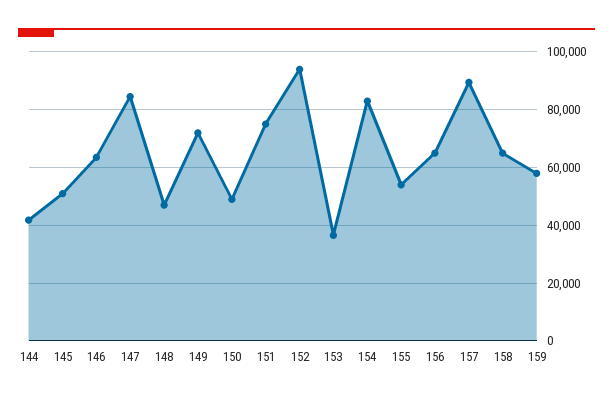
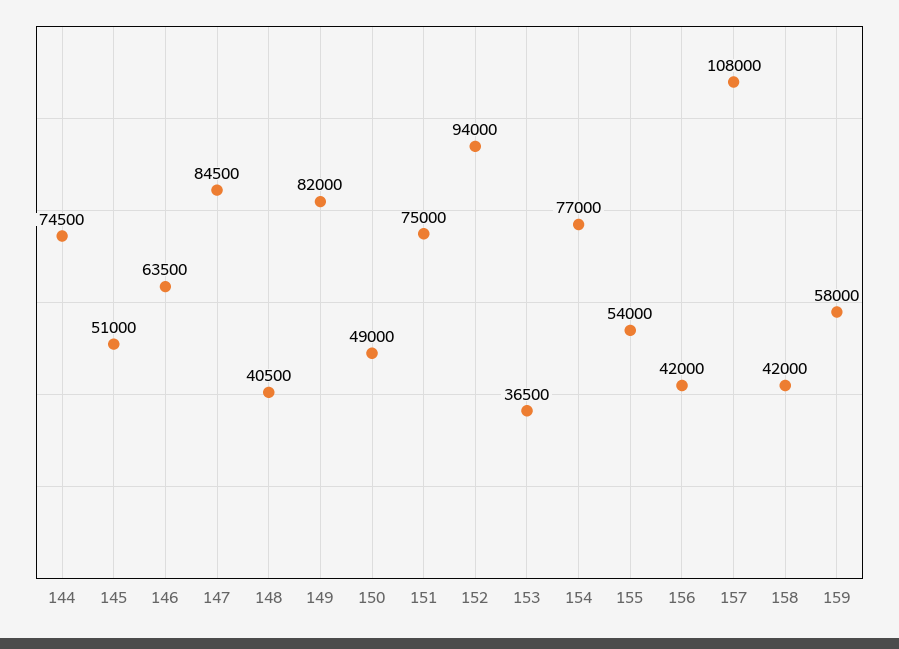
144: 42500 -> 74500
148: 47500 -> 40500
149: 72500 -> 82000
154: 82500 -> 77000
156: 65000 -> 42000
157: 90000 -> 108000
158: 65000 -> 42000

